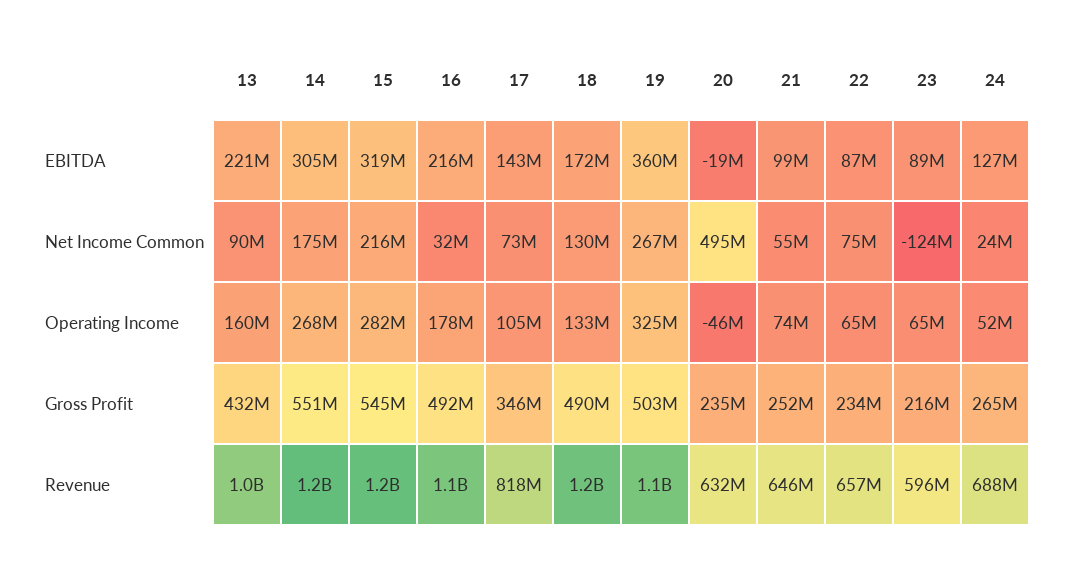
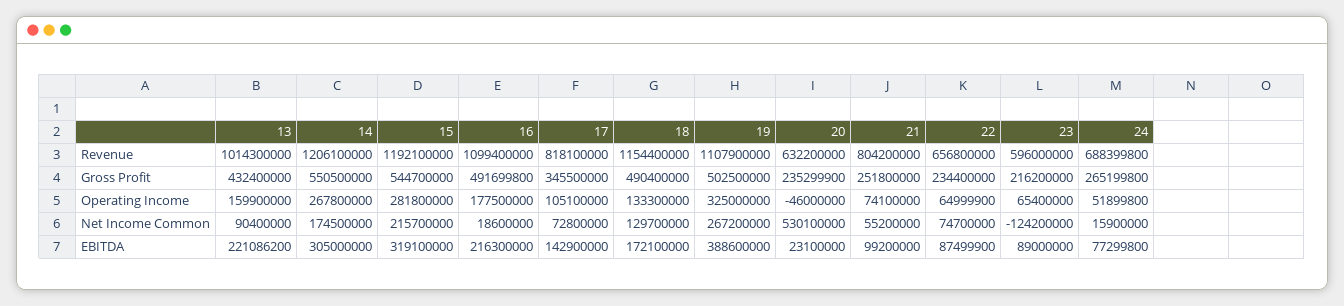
19, EBITDA: 360000000 -> 388600000
20, EBITDA: -19000000 -> 23100000
24, EBITDA: 127000000 -> 77299800
16, Net Income Common: 32000000 -> 18600000
20, Net Income Common: 495000000 -> 530100000
24, Net Income Common: 24000000 -> 15900000
21, Revenue: 646000000 -> 804200000

